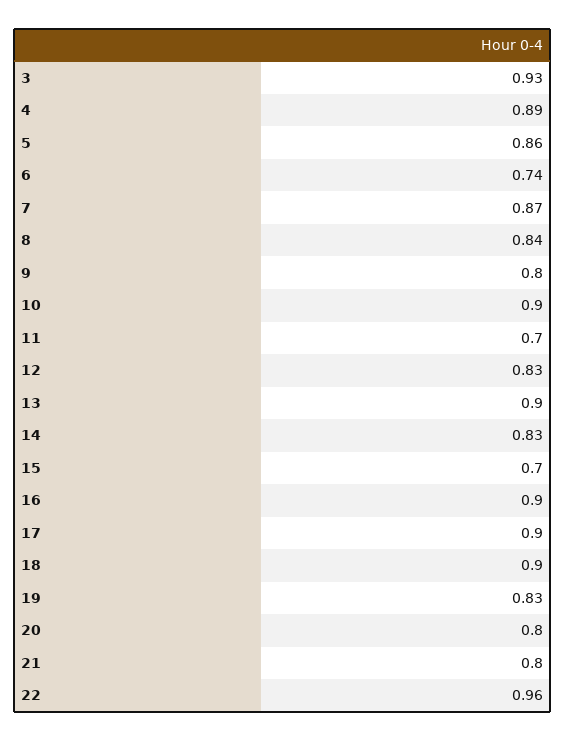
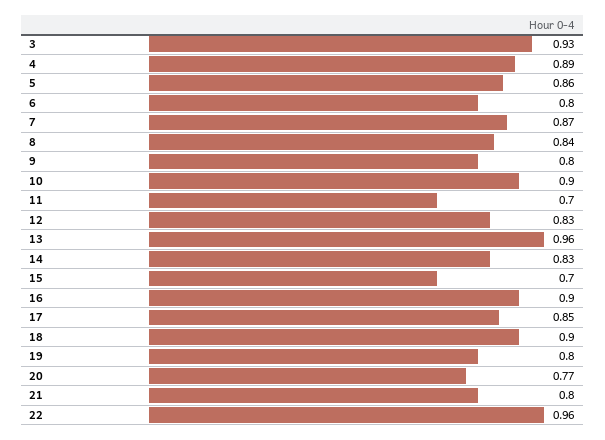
6: 0.74 -> 0.8
13: 0.9 -> 0.96
17: 0.9 -> 0.85
19: 0.83 -> 0.8
20: 0.8 -> 0.77

